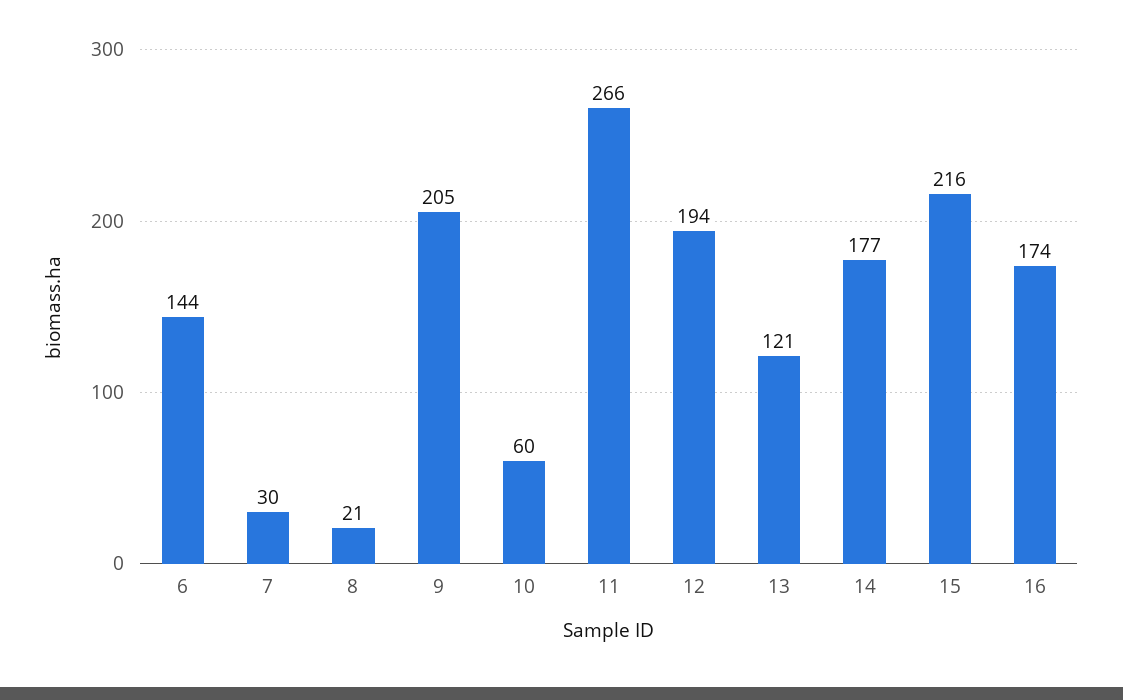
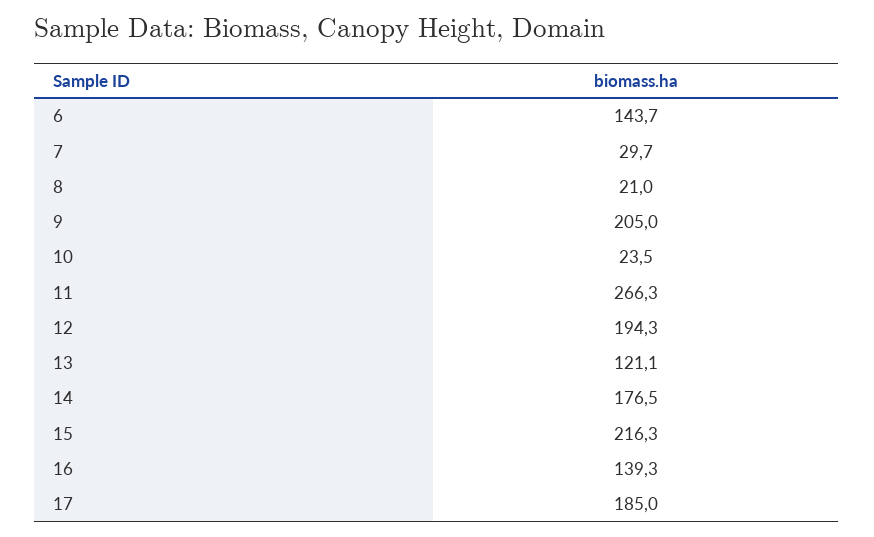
10: 60 -> 23.5
16: 174 -> 139.3
17: none -> 185

